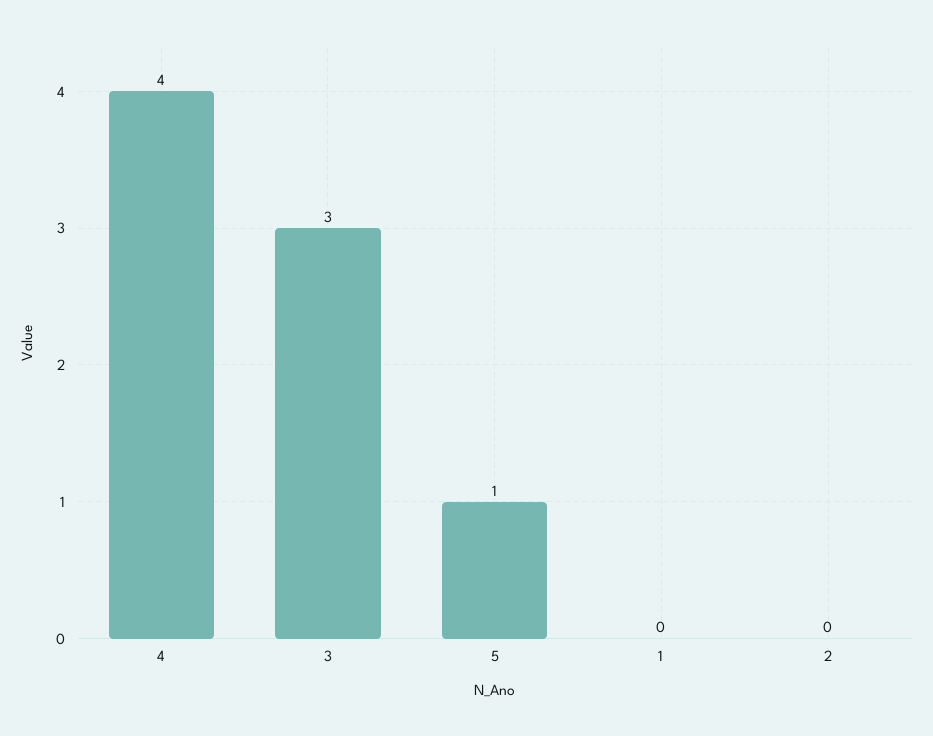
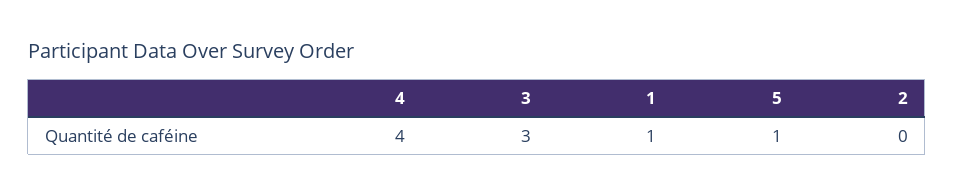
1: 0 -> 1

